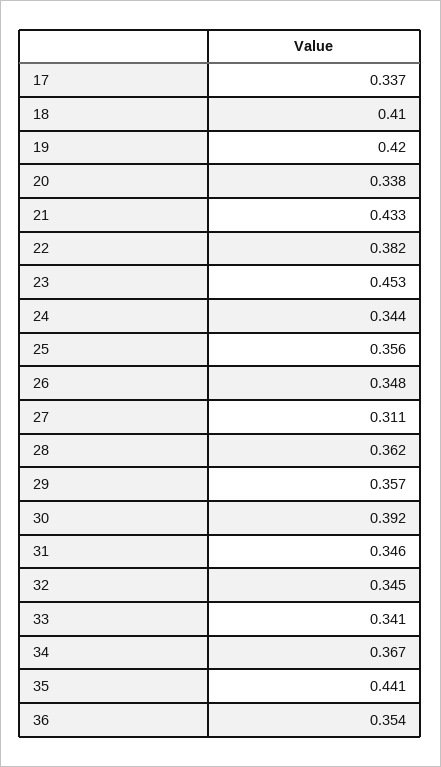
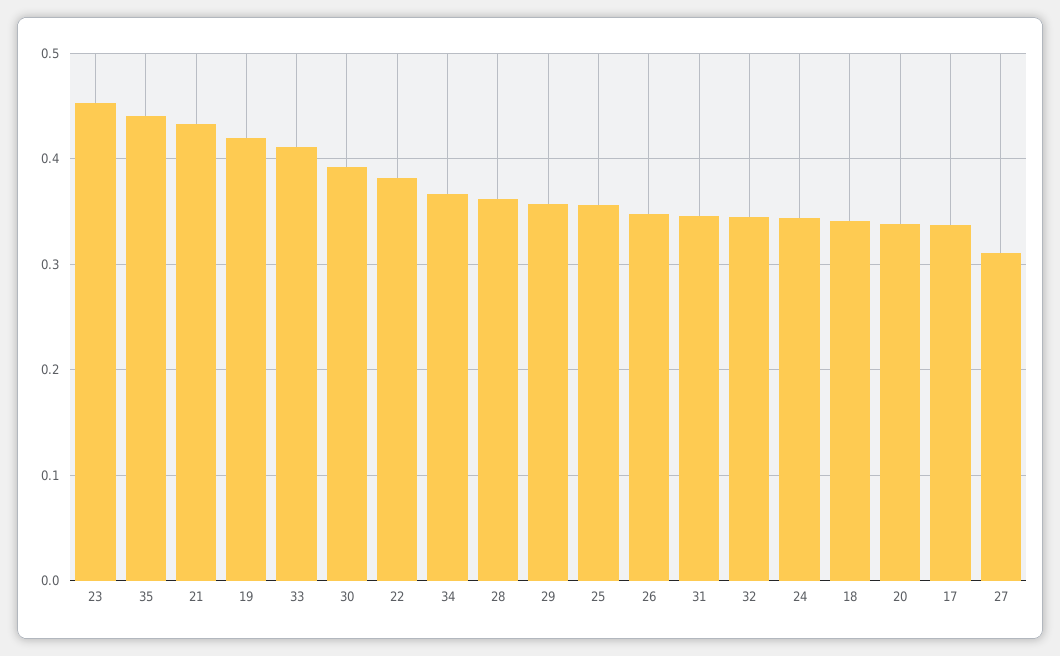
18: 0.41 -> 0.34
33: 0.341 -> 0.41
36: 0.354 -> none

